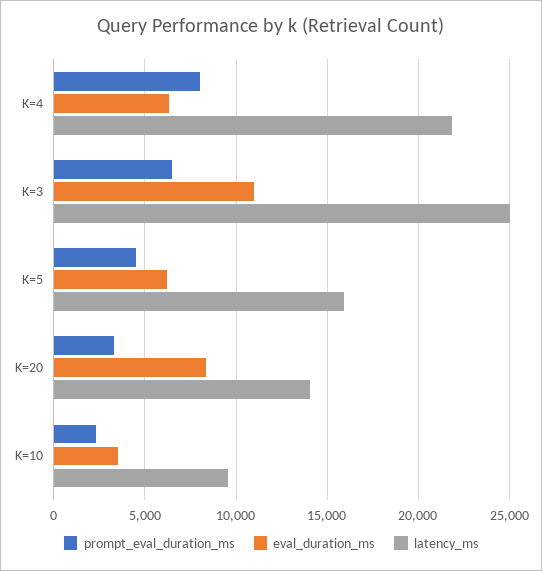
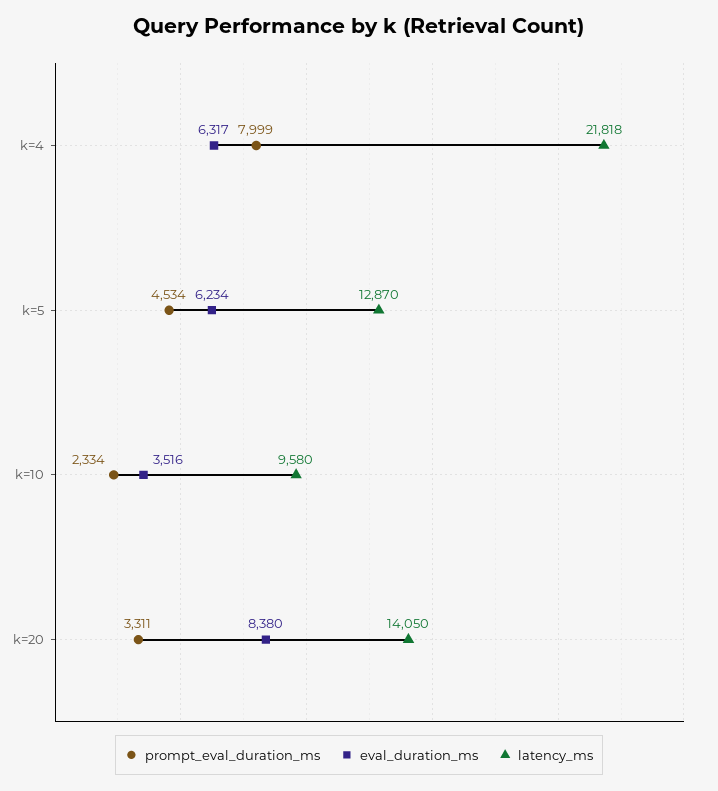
prompt_eval_duration_ms, K=3: 6500 -> none
eval_duration_ms, K=3: 11000 -> none
latency_ms, K=3: 25000 -> none
latency_ms, K=5: 16000 -> 12870

